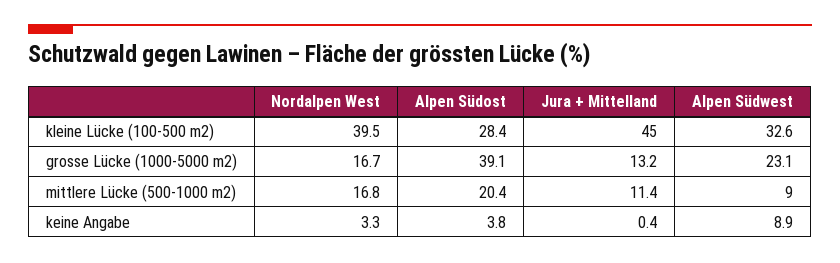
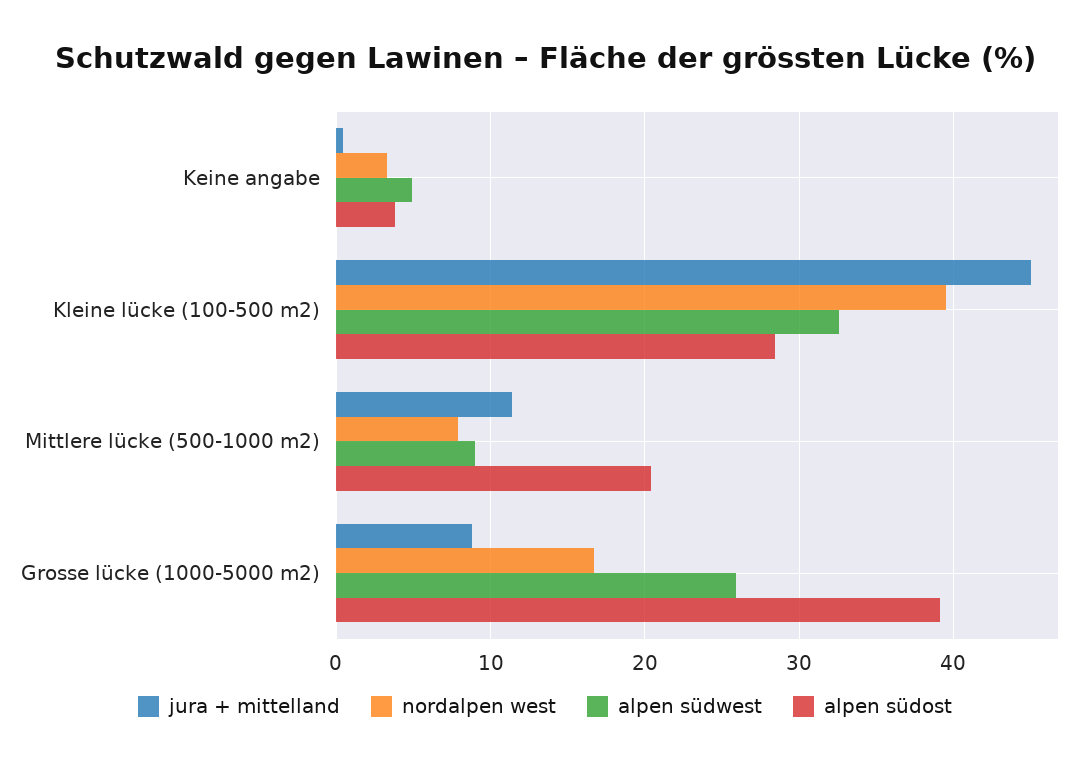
Jura + Mittelland, grosse Lücke (1000-5000 m2): 13.2 -> 9
Alpen Südwest, grosse Lücke (1000-5000 m2): 23.1 -> 26
Nordalpen West, mittlere Lücke (500-1000 m2): 16.8 -> 8
Alpen Südwest, keine Angabe: 8.9 -> 5

